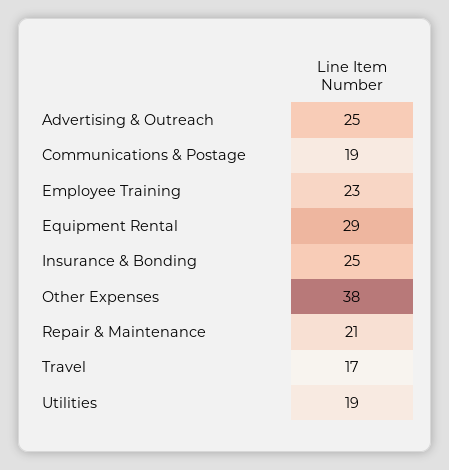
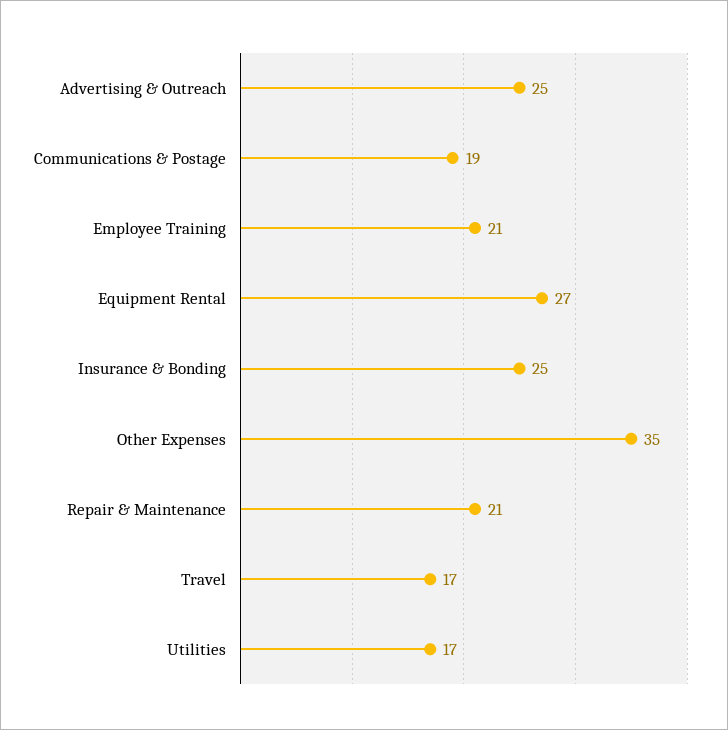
Employee Training: 23 -> 21
Equipment Rental: 29 -> 27
Other Expenses: 38 -> 35
Utilities: 19 -> 17

